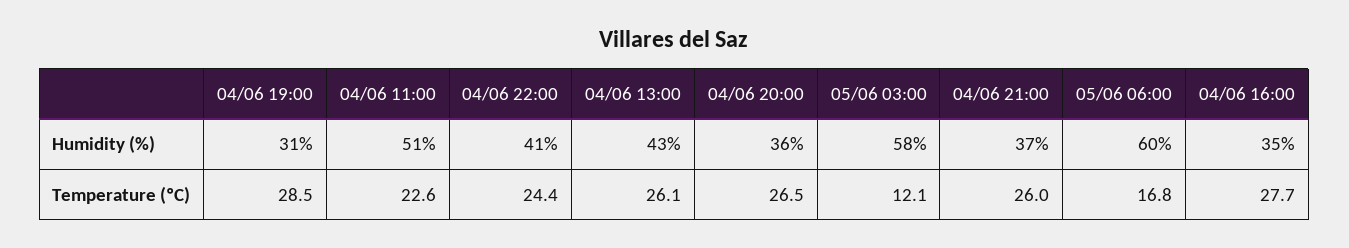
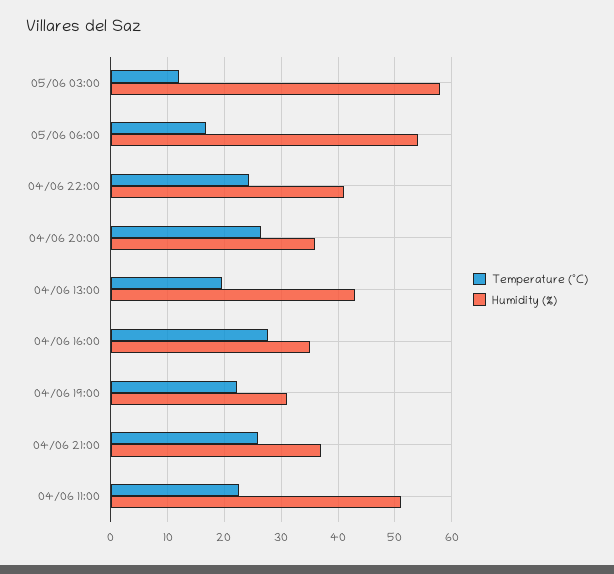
Humidity (%), 05/06 06:00: 60 -> 54
Temperature (ºC), 04/06 19:00: 28.5 -> 22
Temperature (ºC), 04/06 13:00: 26.1 -> 20

